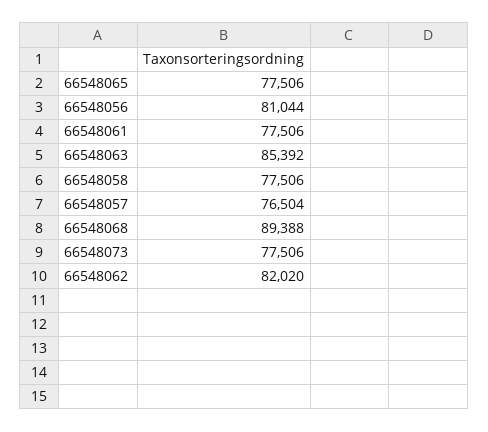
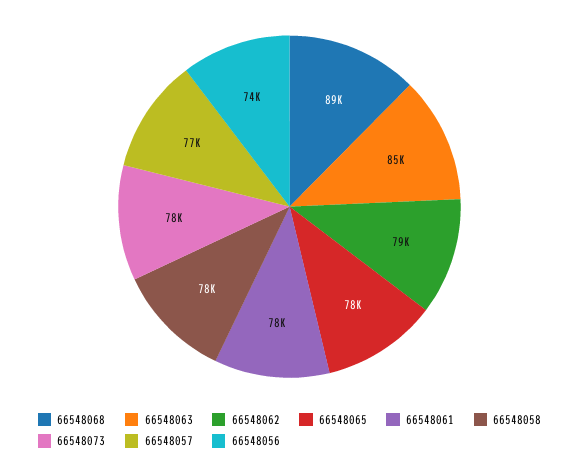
66548056: 81044 -> 74000
66548062: 82020 -> 79000

